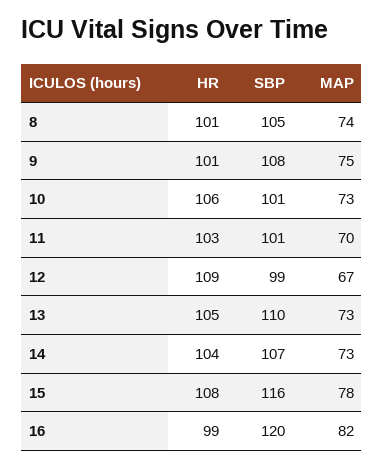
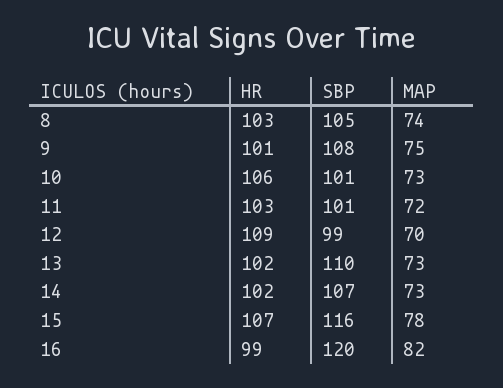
HR, 8: 101 -> 103
MAP, 11: 70 -> 72
MAP, 12: 67 -> 70
HR, 13: 105 -> 102
HR, 14: 104 -> 102
HR, 15: 108 -> 107

